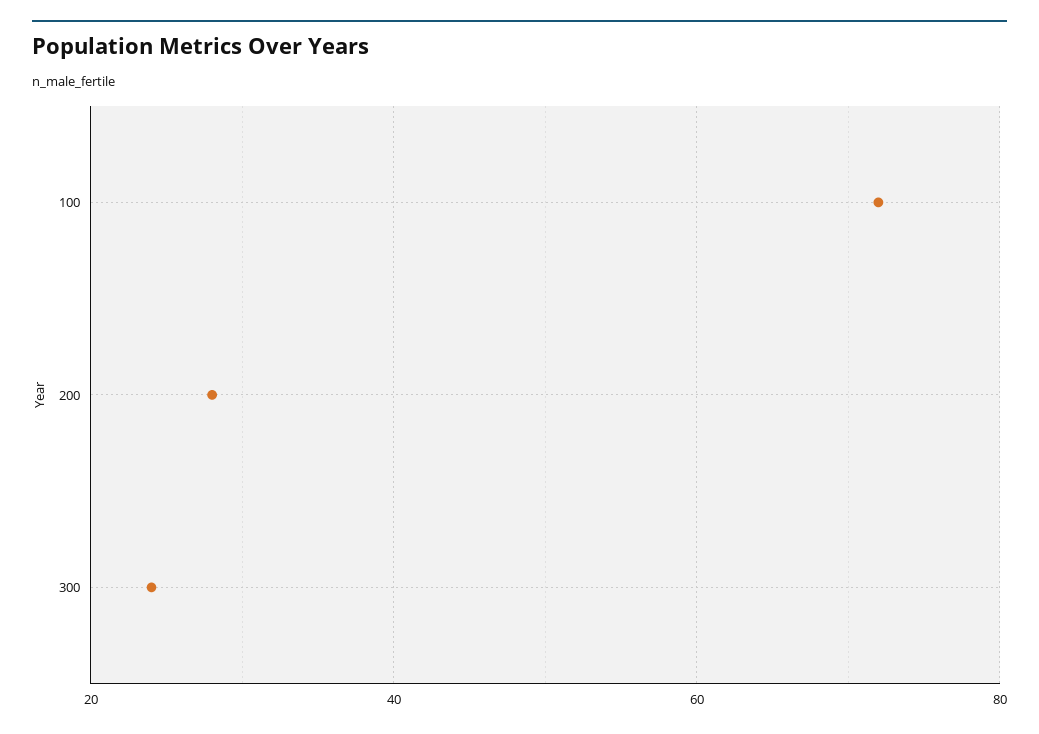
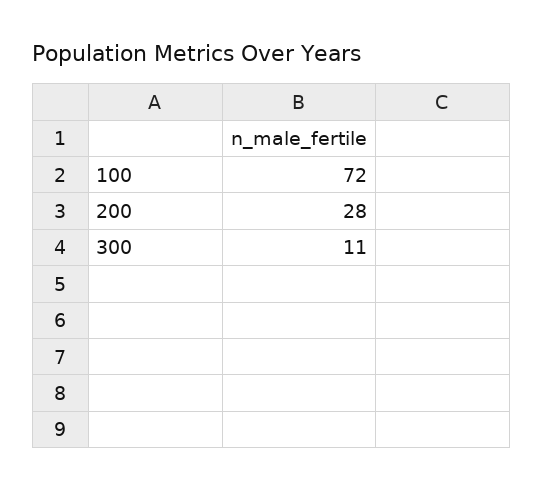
300: 25 -> 11

